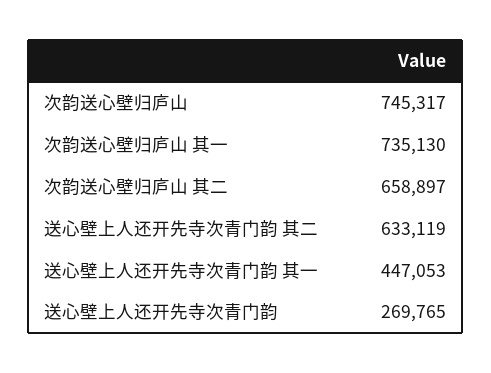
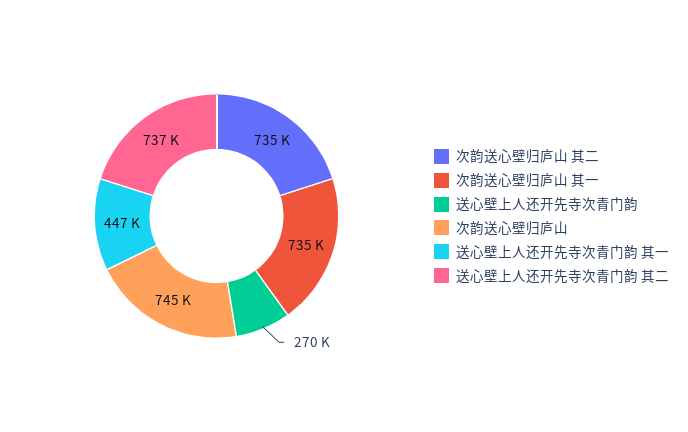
次韵送心壁归庐山 其二: 658897 -> 735000
送心壁上人还开先寺次青门韵 其二: 633119 -> 737000

